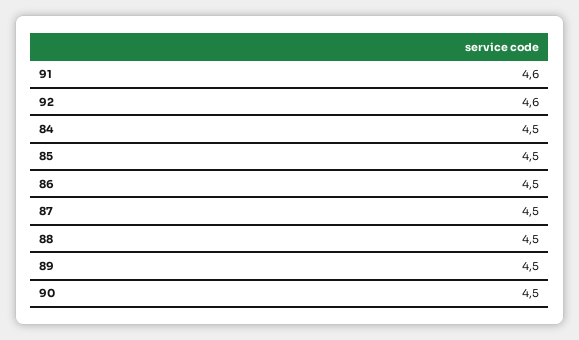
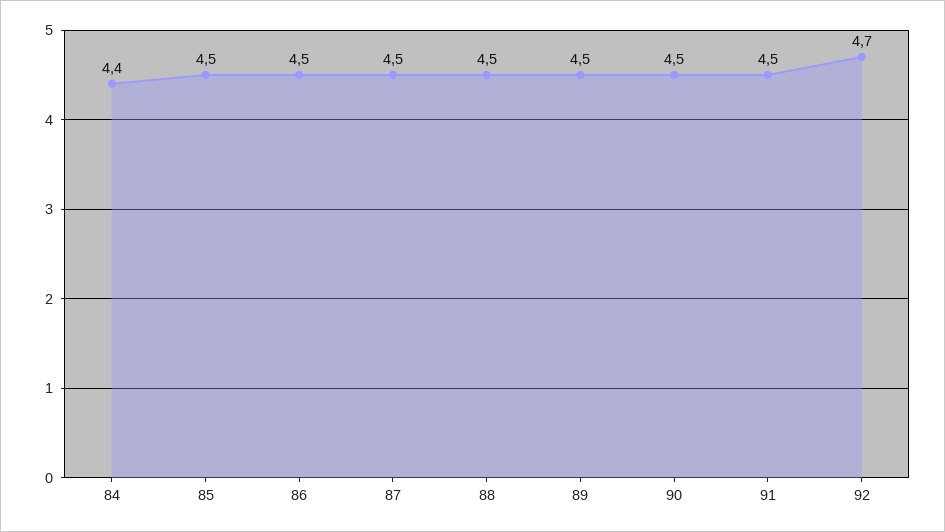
91: 4.6 -> 4.5
92: 4.6 -> 4.7
84: 4.5 -> 4.4

